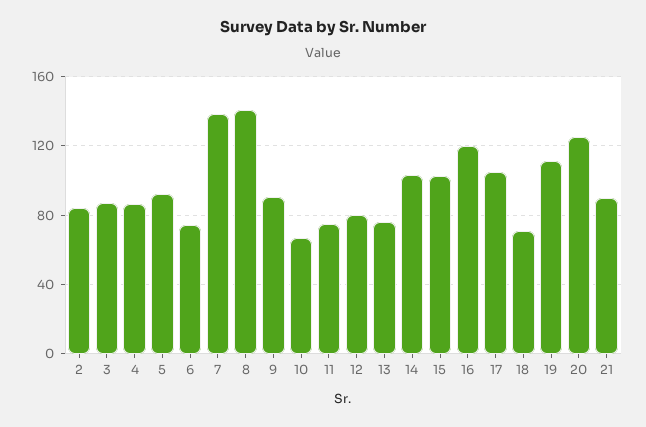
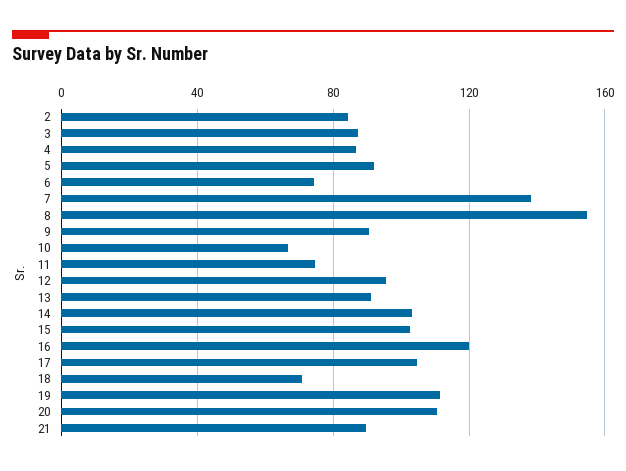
8: 140 -> 155
12: 80 -> 95
13: 75 -> 90
20: 125 -> 110

